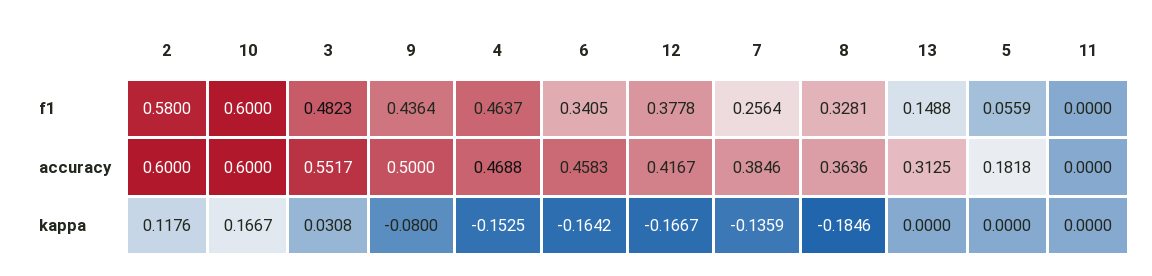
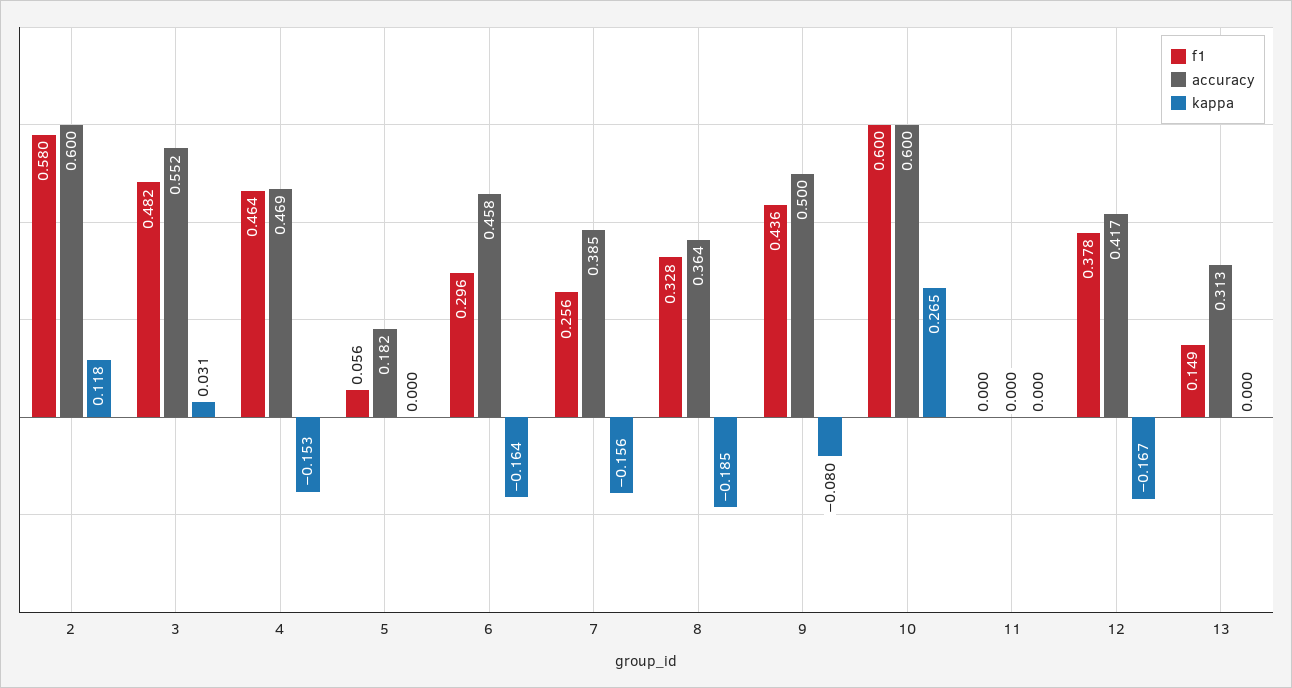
f1, 6: 0.3405 -> 0.296
kappa, 10: 0.1667 -> 0.265
kappa, 7: -0.1359 -> -0.156

